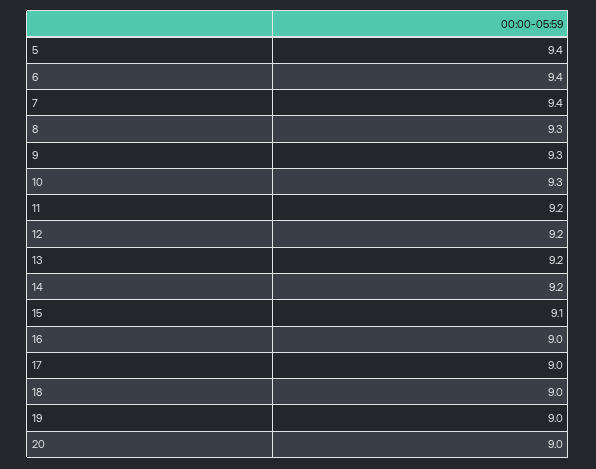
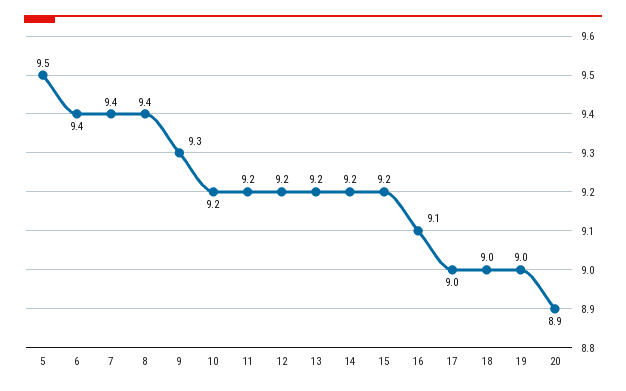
5: 9.4 -> 9.5
8: 9.3 -> 9.4
10: 9.3 -> 9.2
15: 9.1 -> 9.2
16: 9 -> 9.1
20: 9 -> 8.9

